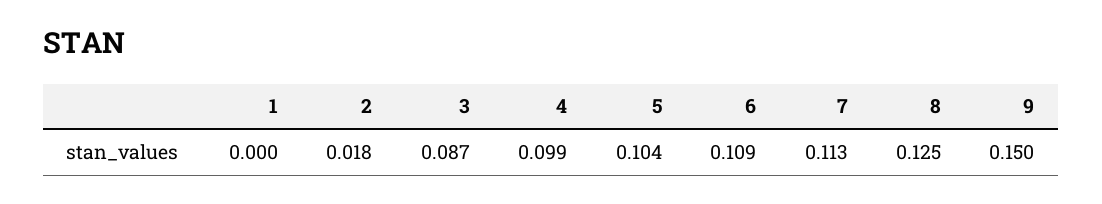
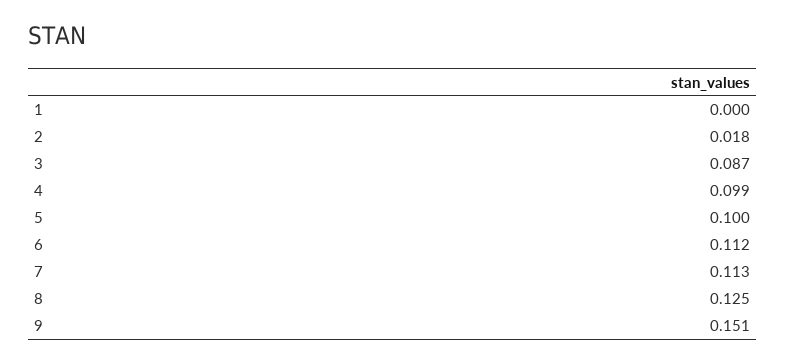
5: 0.104 -> 0.1
6: 0.109 -> 0.112
9: 0.15 -> 0.151

